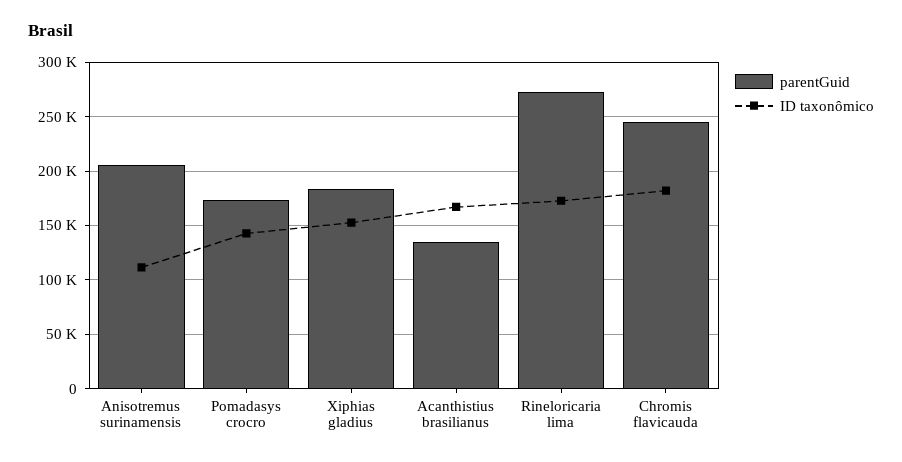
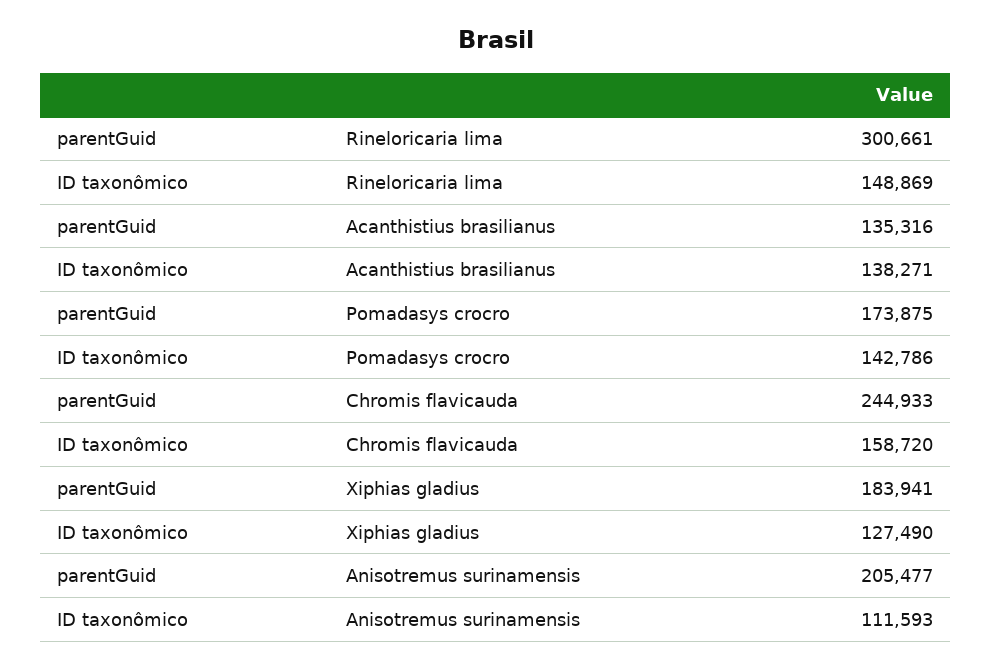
ID taxonômico, Xiphias gladius: 150000 -> 127490
ID taxonômico, Acanthistius brasilianus: 170000 -> 138271
parentGuid, Rineloricaria lima: 270000 -> 300661
ID taxonômico, Rineloricaria lima: 170000 -> 148869
ID taxonômico, Chromis flavicauda: 180000 -> 158720

